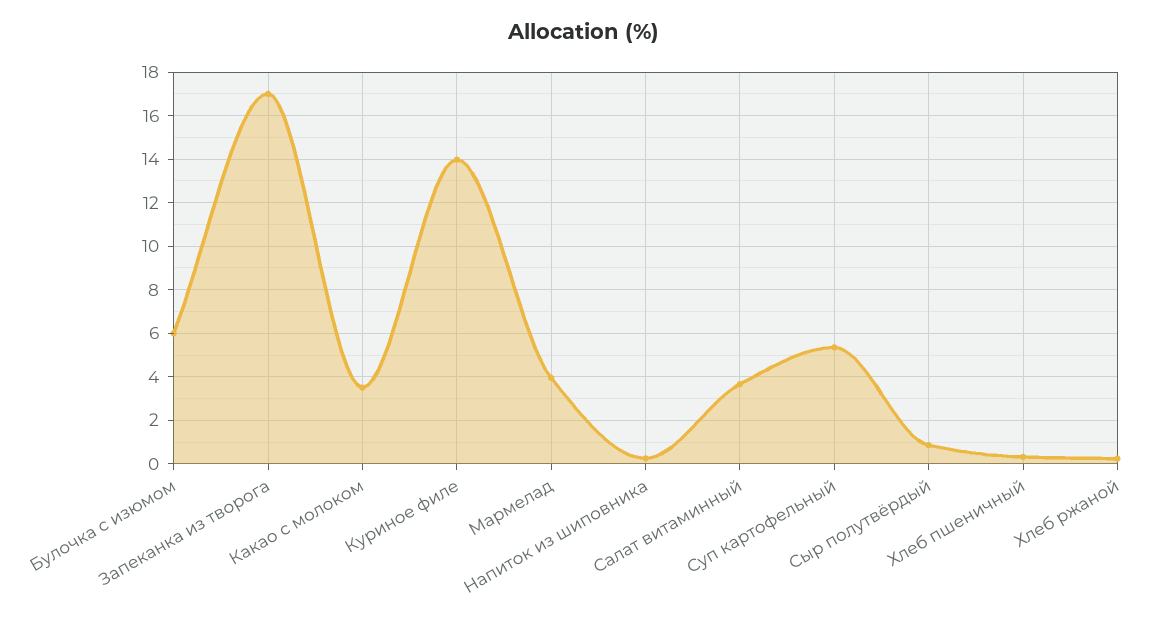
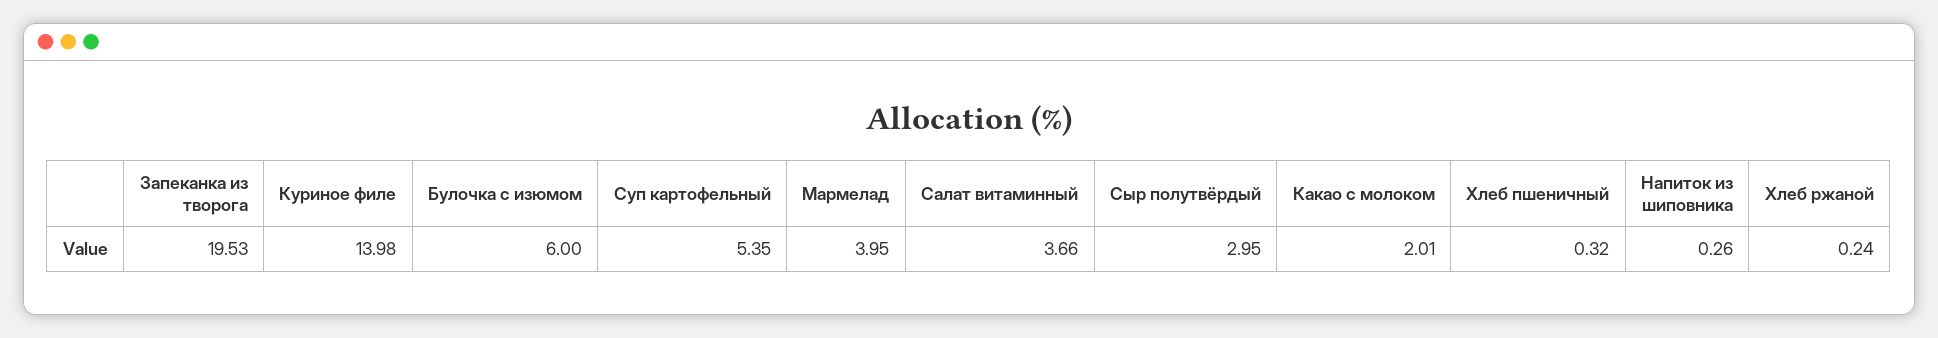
Запеканка из творога: 17 -> 19.53
Какао с молоком: 3.5 -> 2.01
Сыр полутвёрдый: 1 -> 2.95

